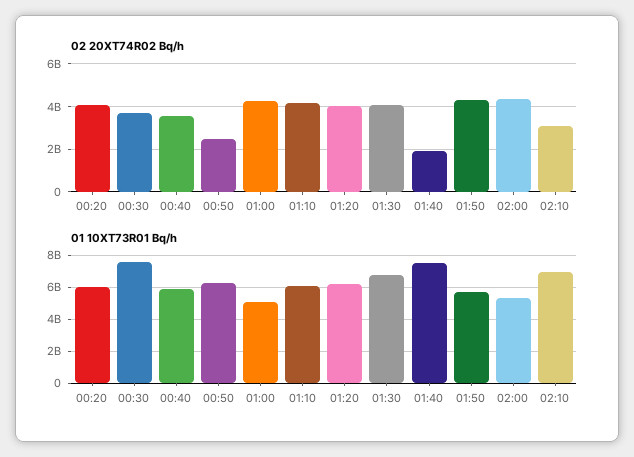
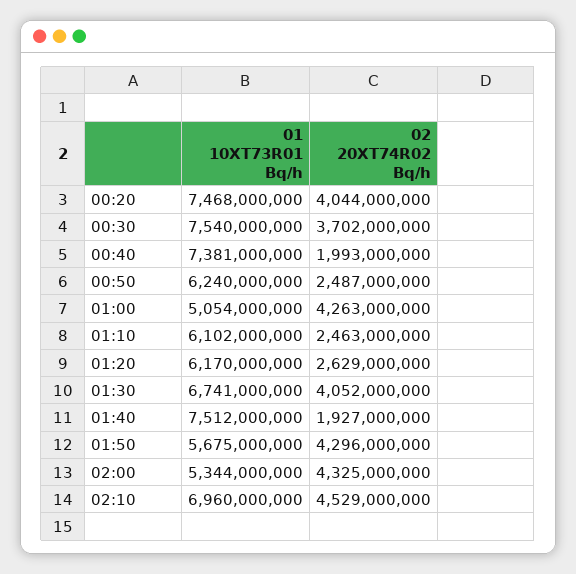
02 20XT74R02 Bq/h, 00:40: 3500000000 -> 1993000000
02 20XT74R02 Bq/h, 01:10: 4000000000 -> 2463000000
02 20XT74R02 Bq/h, 01:20: 4000000000 -> 2629000000
02 20XT74R02 Bq/h, 02:10: 3000000000 -> 4529000000
01 10XT73R01 Bq/h, 00:20: 6000000000 -> 7468000000
01 10XT73R01 Bq/h, 00:40: 6000000000 -> 7381000000

